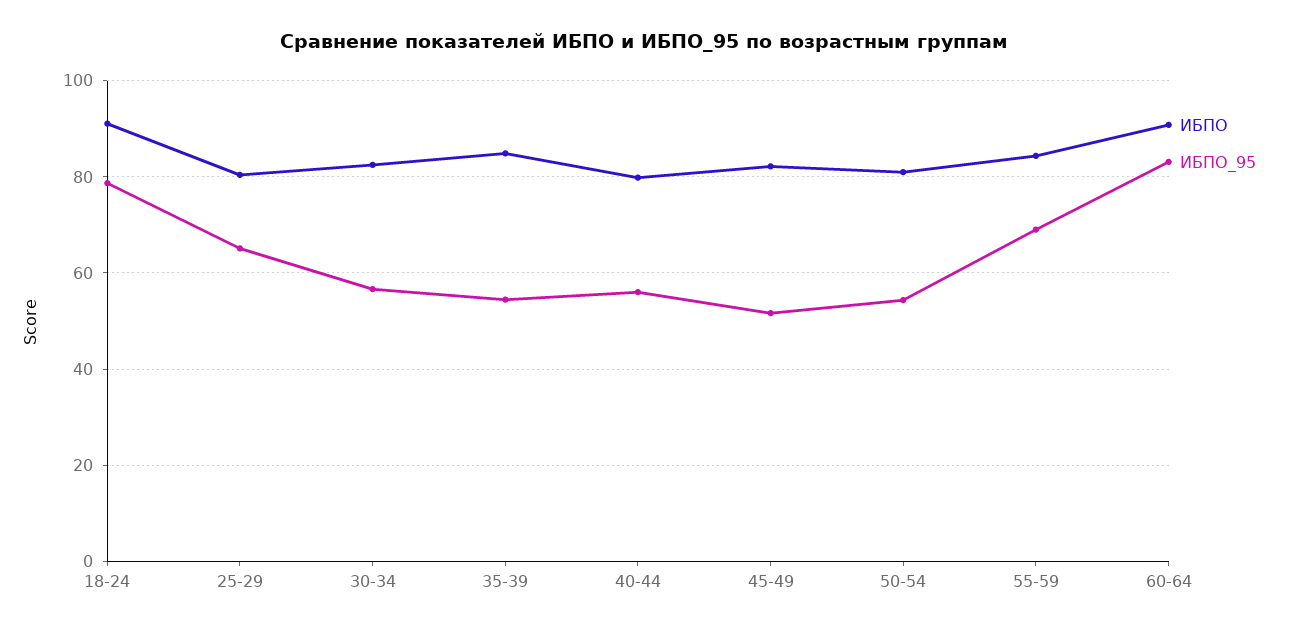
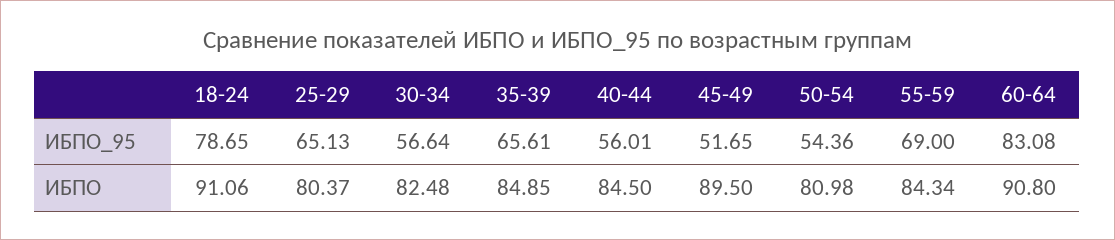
ИБПО_95, 35-39: 54 -> 65.61
ИБПО, 40-44: 80 -> 84.5
ИБПО, 45-49: 82 -> 89.5

